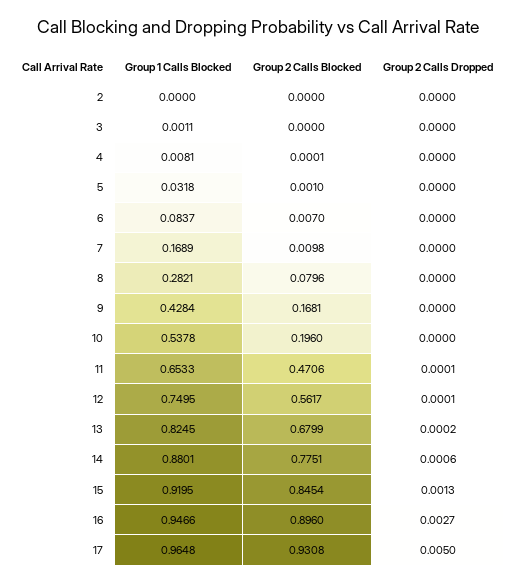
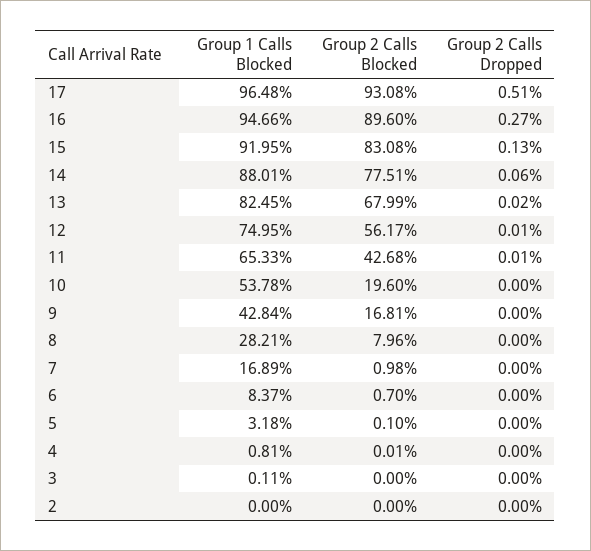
Group 2 Calls Blocked, 11: 0.4706 -> 0.4268
Group 2 Calls Blocked, 15: 0.8454 -> 0.8308
Group 2 Calls Dropped, 17: 0.005 -> 0.0051

